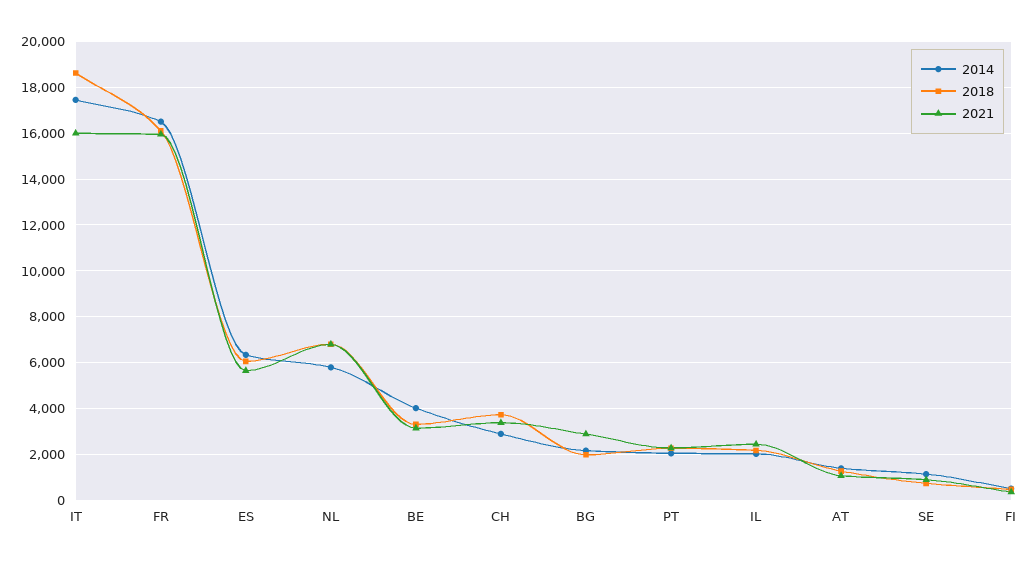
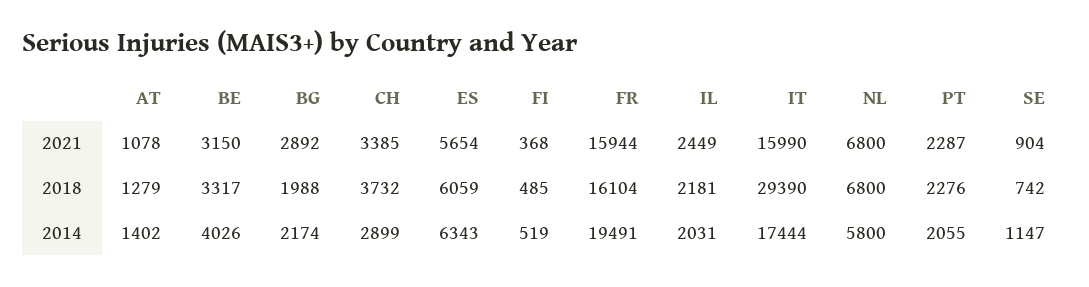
2018, IT: 18500 -> 29390
2014, FR: 16500 -> 19491

